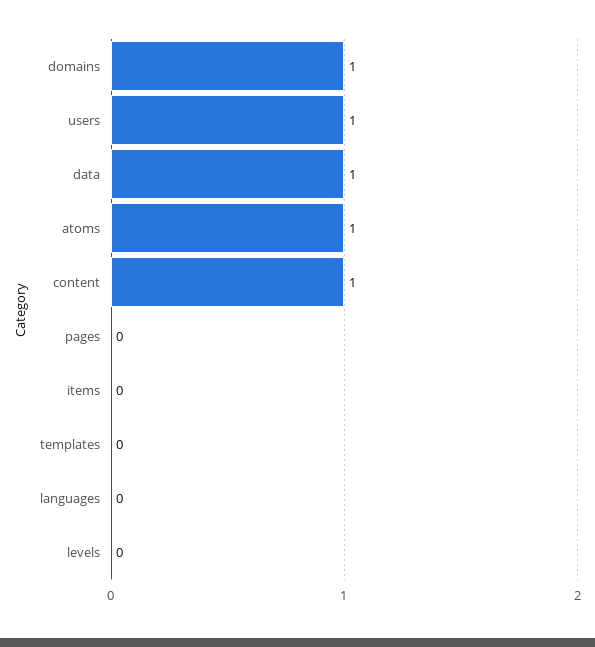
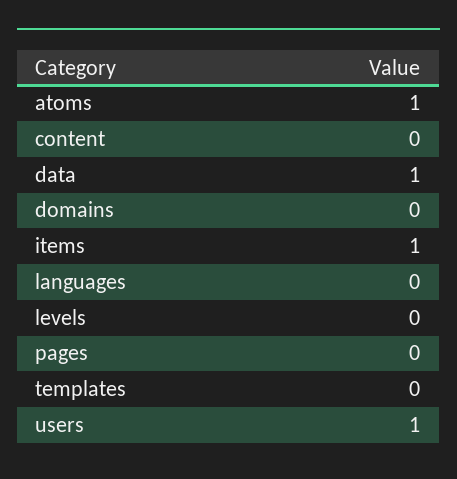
domains: 1 -> 0
content: 1 -> 0
items: 0 -> 1

